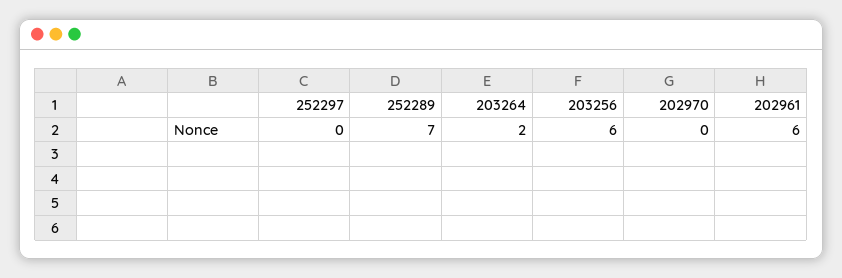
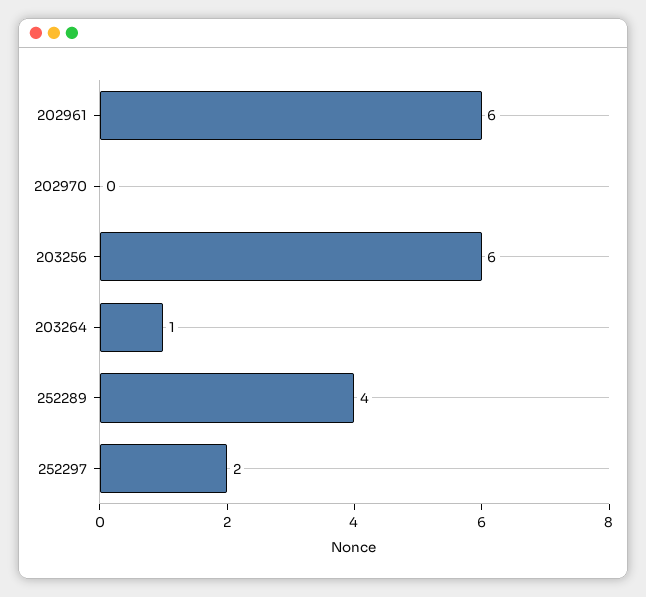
252297: 0 -> 2
252289: 7 -> 4
203264: 2 -> 1

